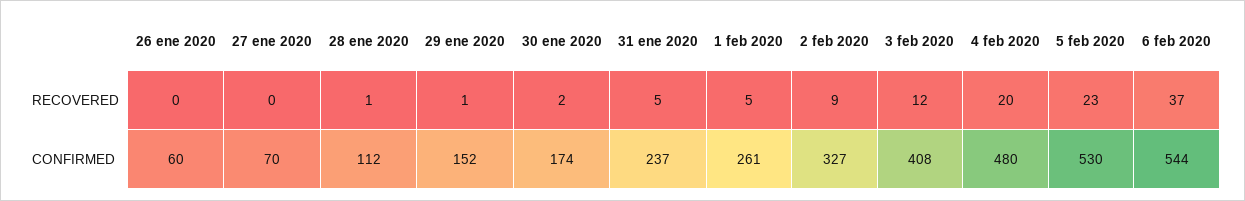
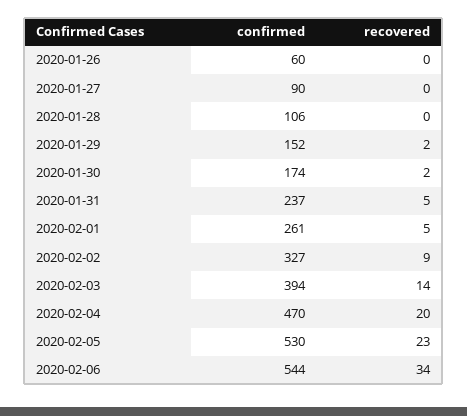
28 ene 2020, RECOVERED: 1 -> 0
29 ene 2020, RECOVERED: 1 -> 2
3 feb 2020, RECOVERED: 12 -> 14
6 feb 2020, RECOVERED: 37 -> 34
27 ene 2020, CONFIRMED: 70 -> 90
28 ene 2020, CONFIRMED: 112 -> 106
3 feb 2020, CONFIRMED: 408 -> 394
4 feb 2020, CONFIRMED: 480 -> 470

